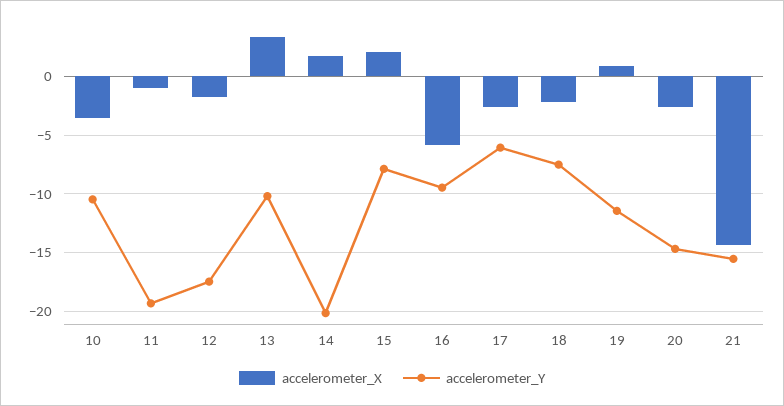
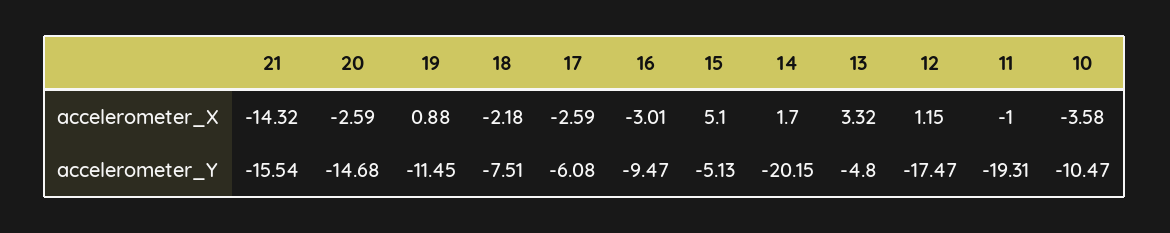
accelerometer_X, 12: -2 -> 1.15
accelerometer_Y, 13: -10 -> -4.8
accelerometer_X, 15: 2 -> 5.1
accelerometer_Y, 15: -8 -> -5.13
accelerometer_X, 16: -6 -> -3.01

